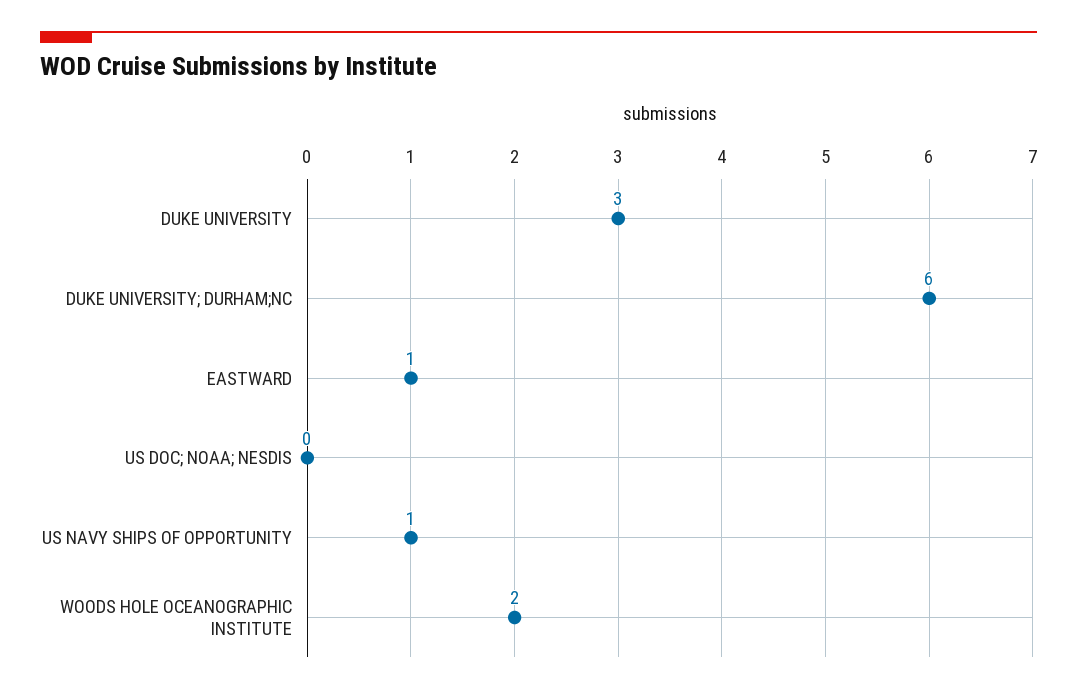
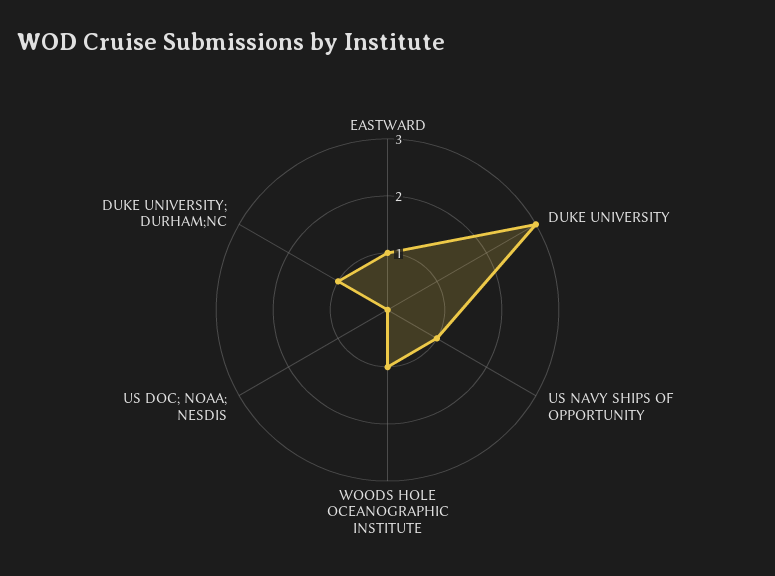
DUKE UNIVERSITY; DURHAM;NC: 6 -> 1
WOODS HOLE OCEANOGRAPHIC INSTITUTE: 2 -> 1

